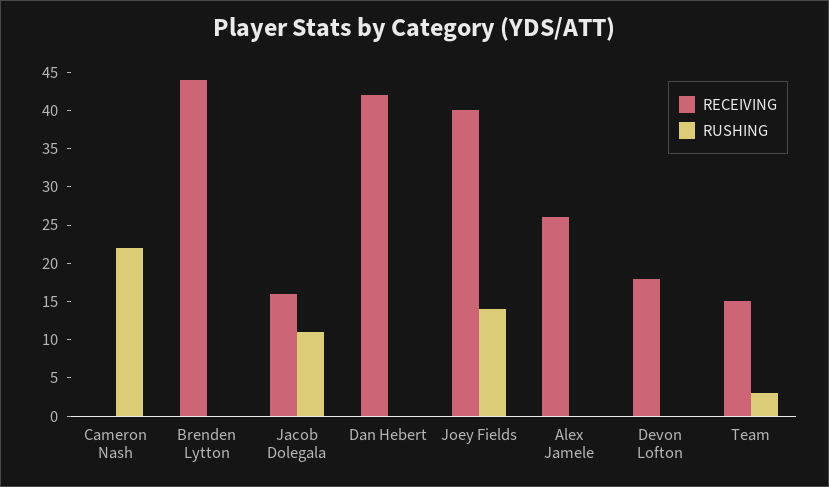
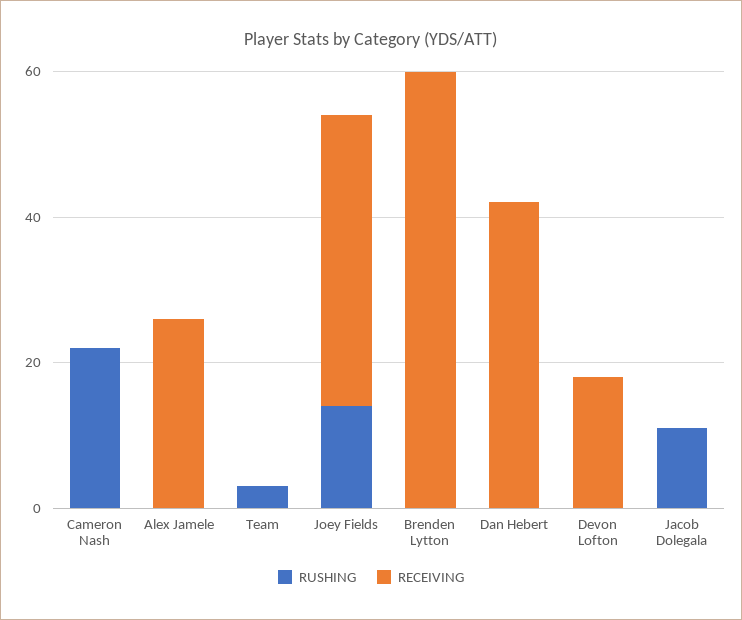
RECEIVING, Brenden Lytton: 45 -> 60
RECEIVING, Jacob Dolegala: 15 -> 0
RECEIVING, Team: 15 -> 0

